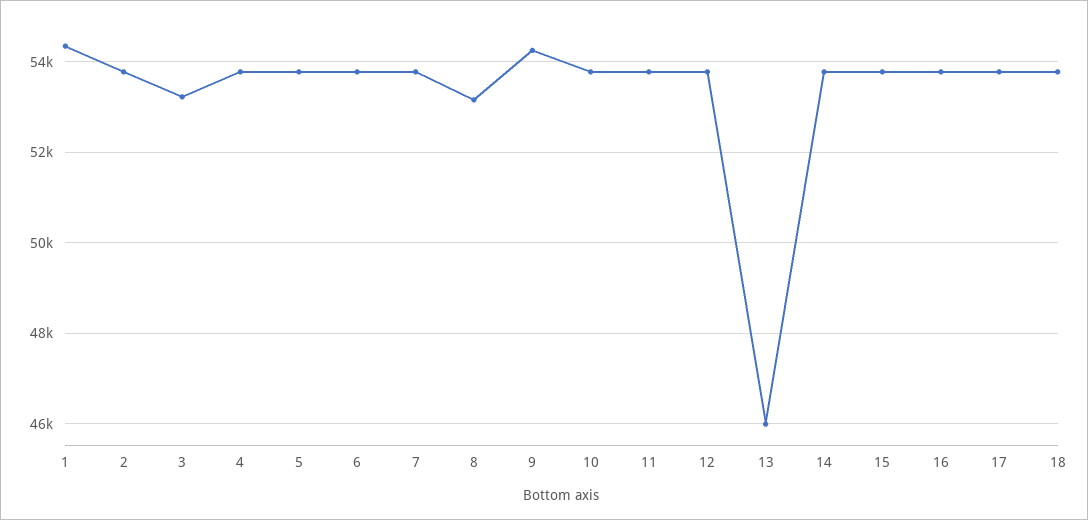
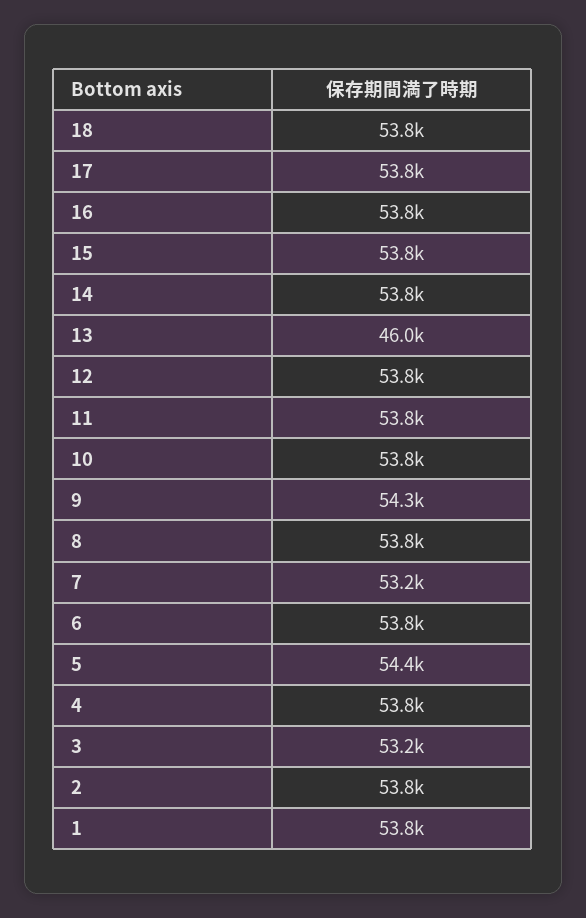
1: 54400 -> 53800
5: 53800 -> 54400
7: 53800 -> 53200
8: 53200 -> 53800

